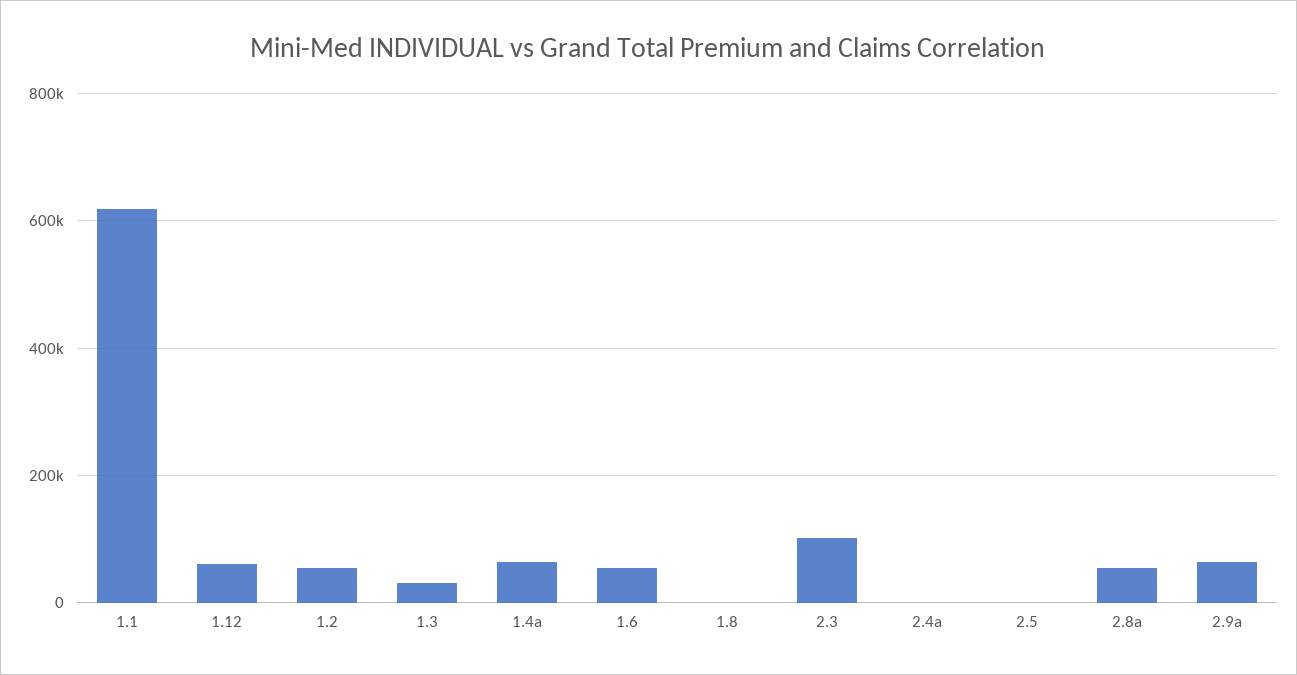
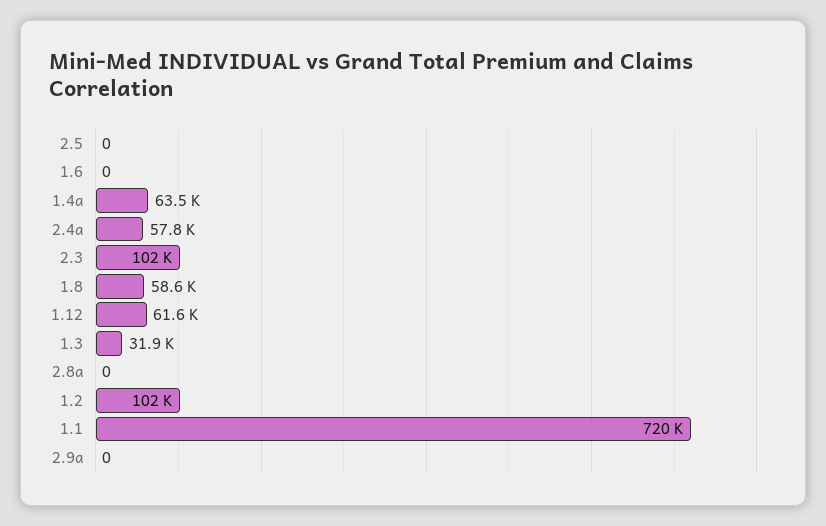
1.1: 620000 -> 720000
1.2: 60000 -> 102000
1.6: 60000 -> 0
1.8: 0 -> 58600
2.4a: 0 -> 57800
2.8a: 60000 -> 0
2.9a: 60000 -> 0

